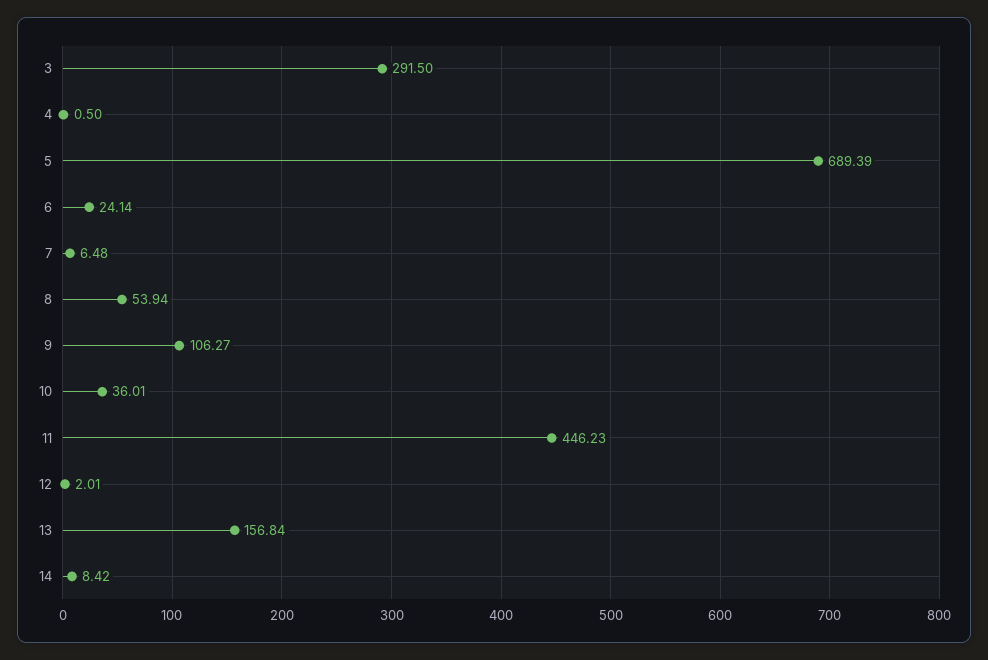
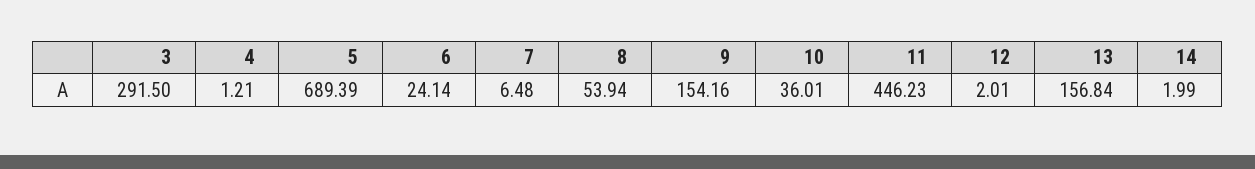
4: 0.5 -> 1.21
9: 106.27 -> 154.16
14: 8.42 -> 1.99

